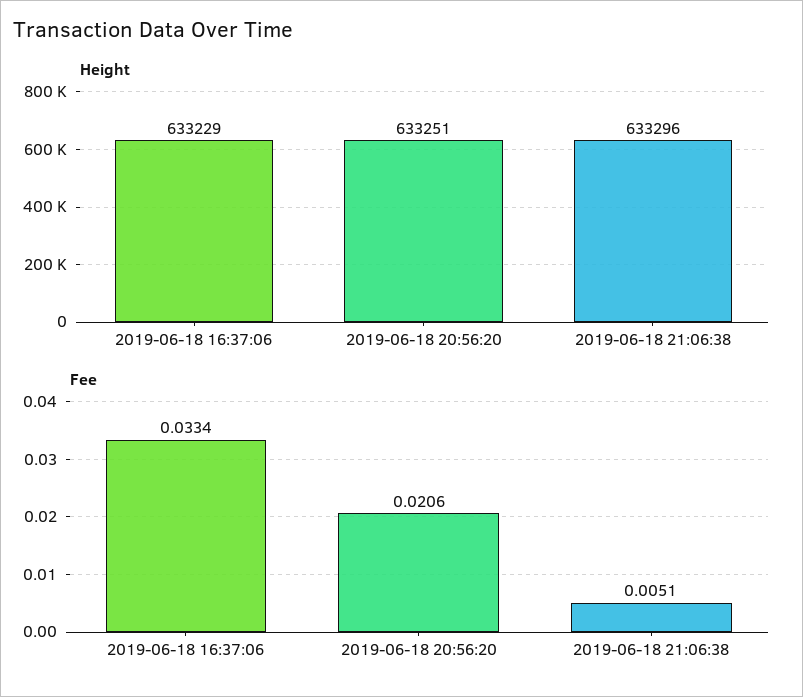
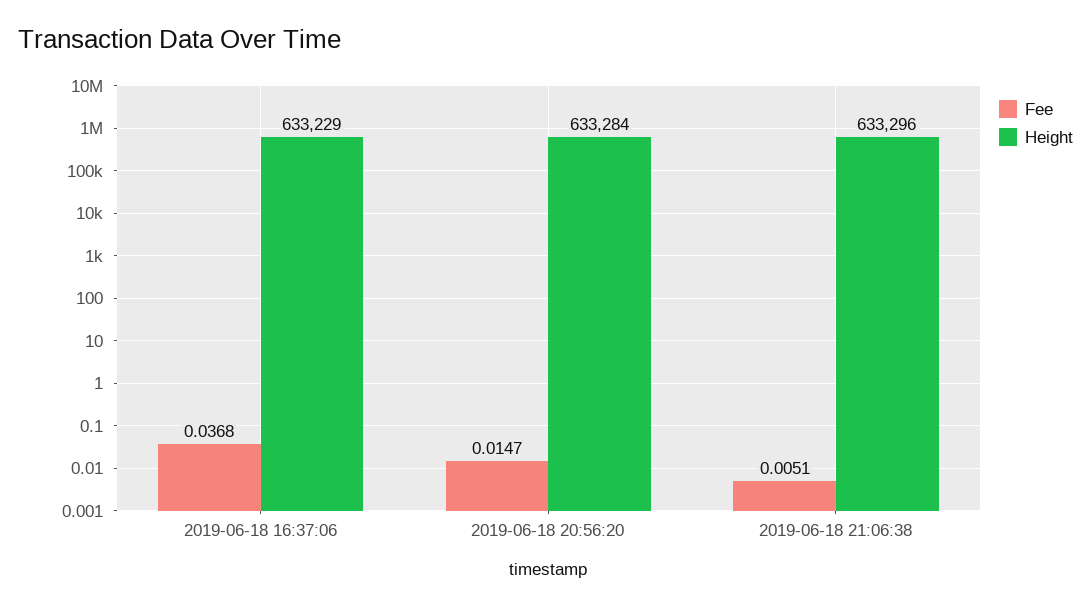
Height, 2019-06-18 20:56:20: 633251 -> 633284
Fee, 2019-06-18 16:37:06: 0.0334 -> 0.0368
Fee, 2019-06-18 20:56:20: 0.0206 -> 0.0147

